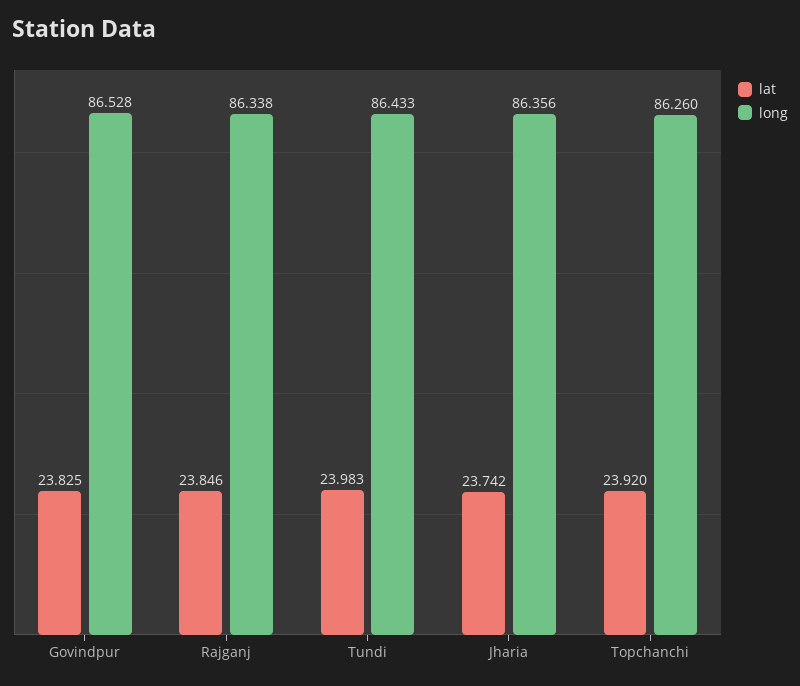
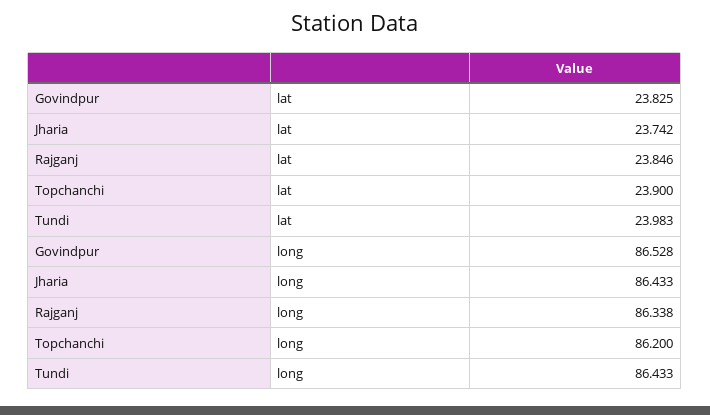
long, Jharia: 86.356 -> 86.433
lat, Topchanchi: 23.92 -> 23.9
long, Topchanchi: 86.26 -> 86.2

